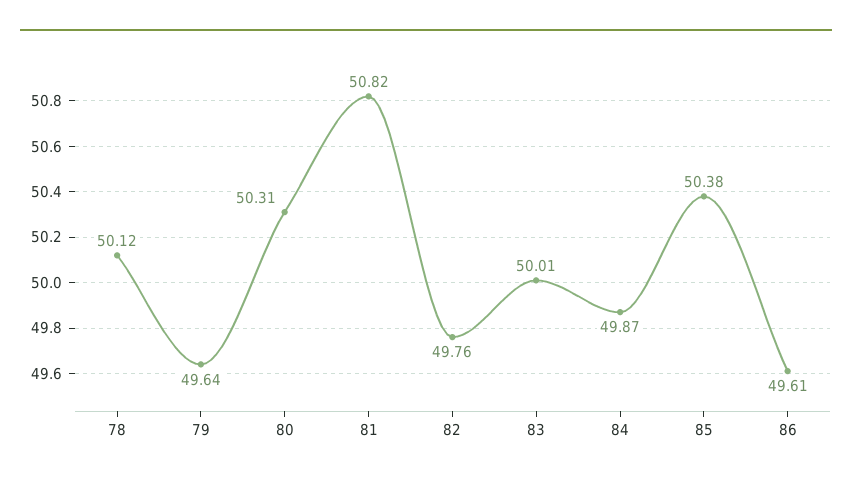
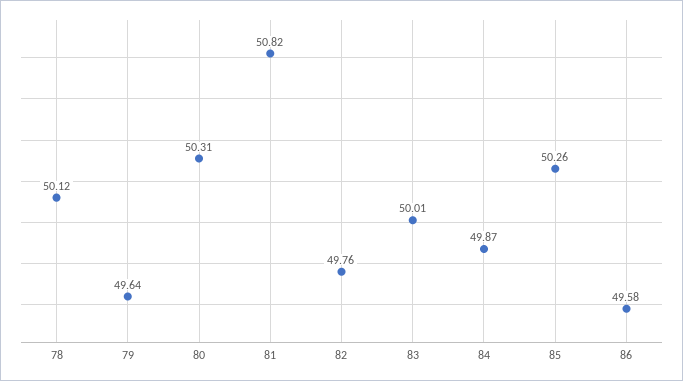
85: 50.38 -> 50.26
86: 49.61 -> 49.58

